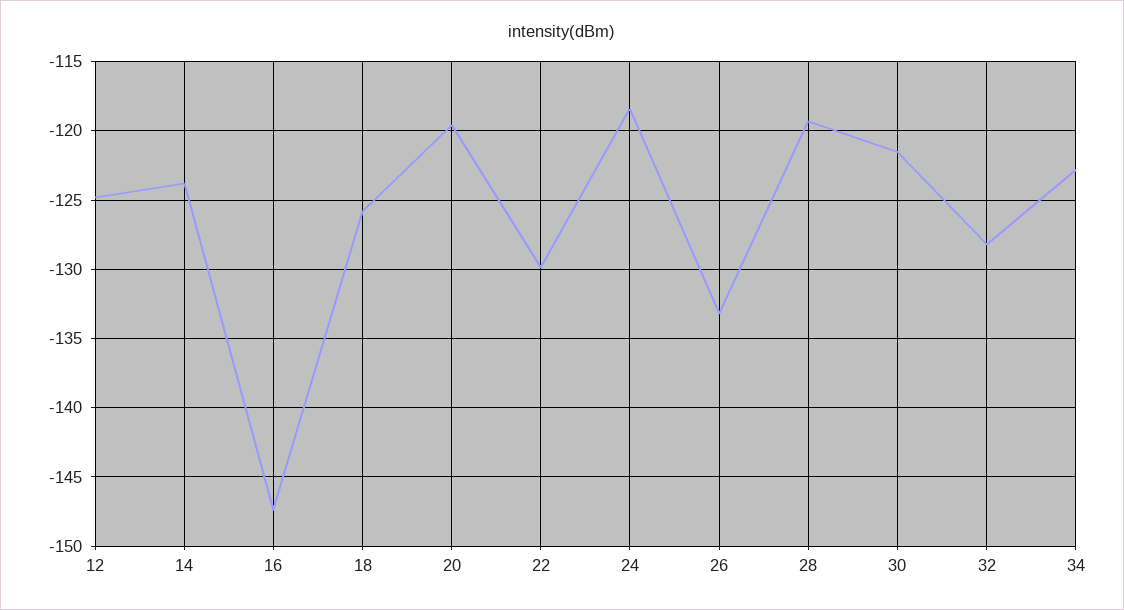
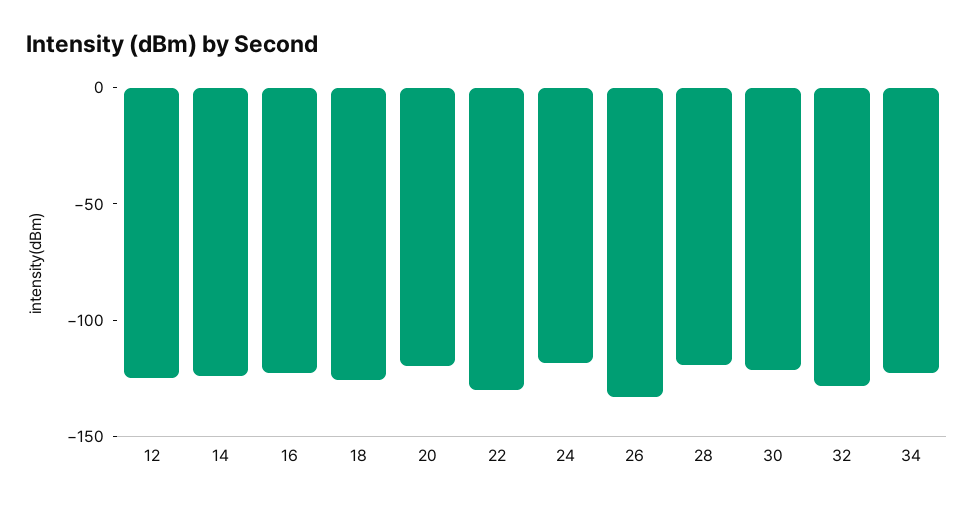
16: -147.5 -> -120

